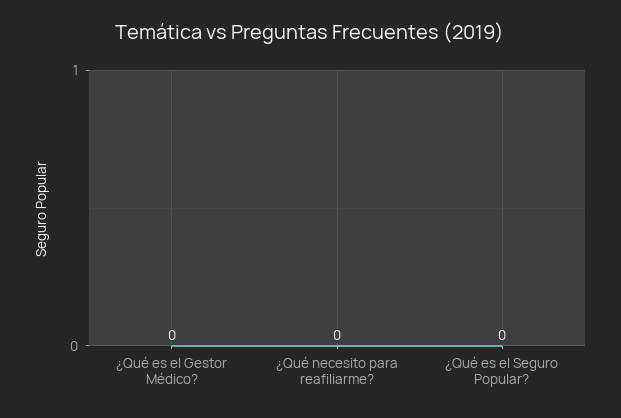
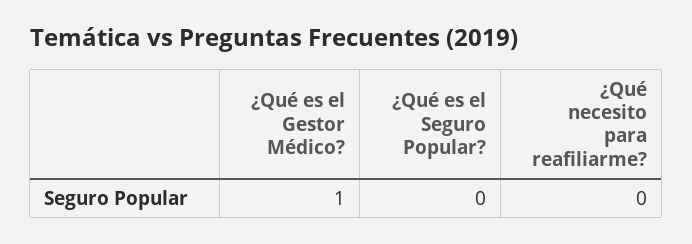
¿Qué es el Gestor Médico?: 0 -> 1

